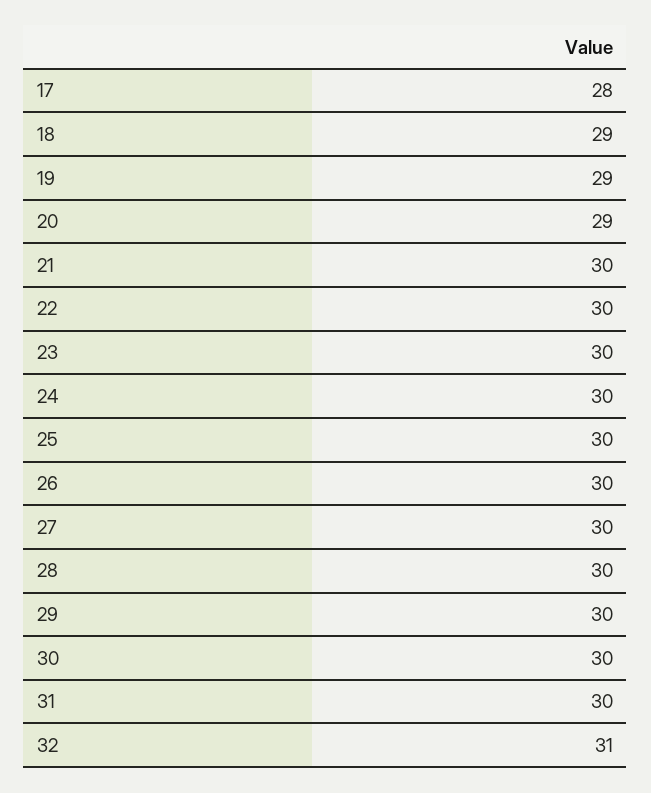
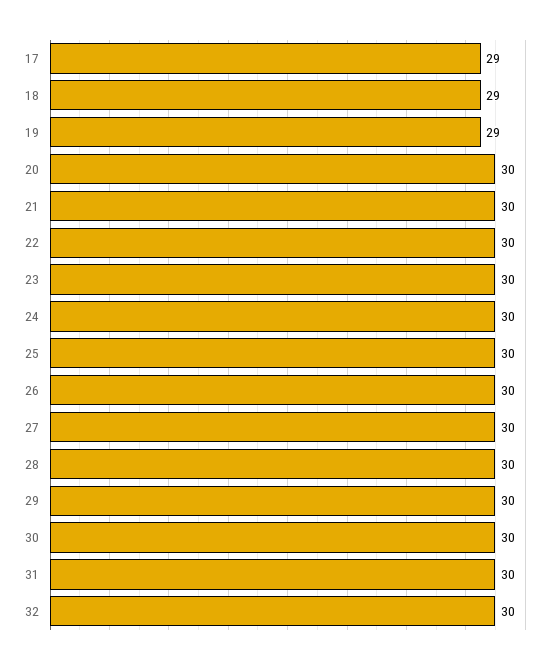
17: 28 -> 29
20: 29 -> 30
32: 31 -> 30

